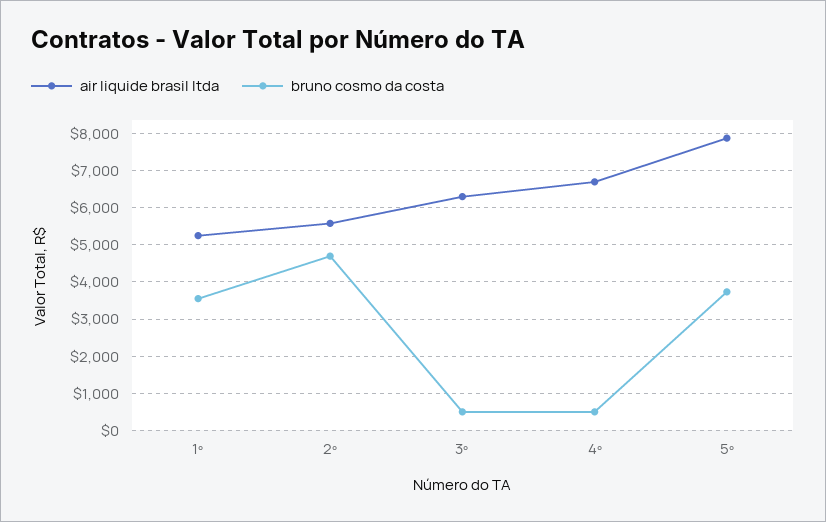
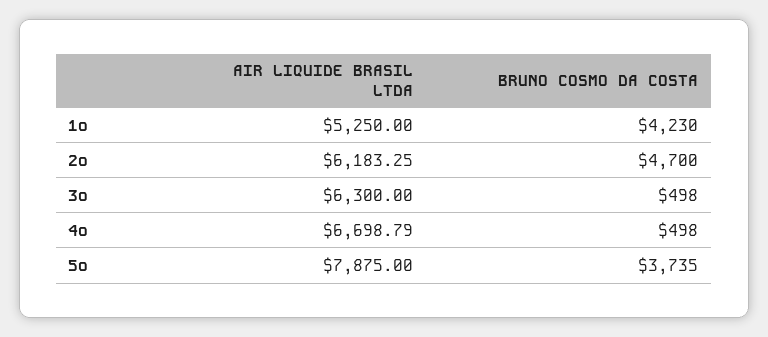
bruno cosmo da costa, 1º: 3600 -> 4230
air liquide brasil ltda, 2º: 5600 -> 6183.25

